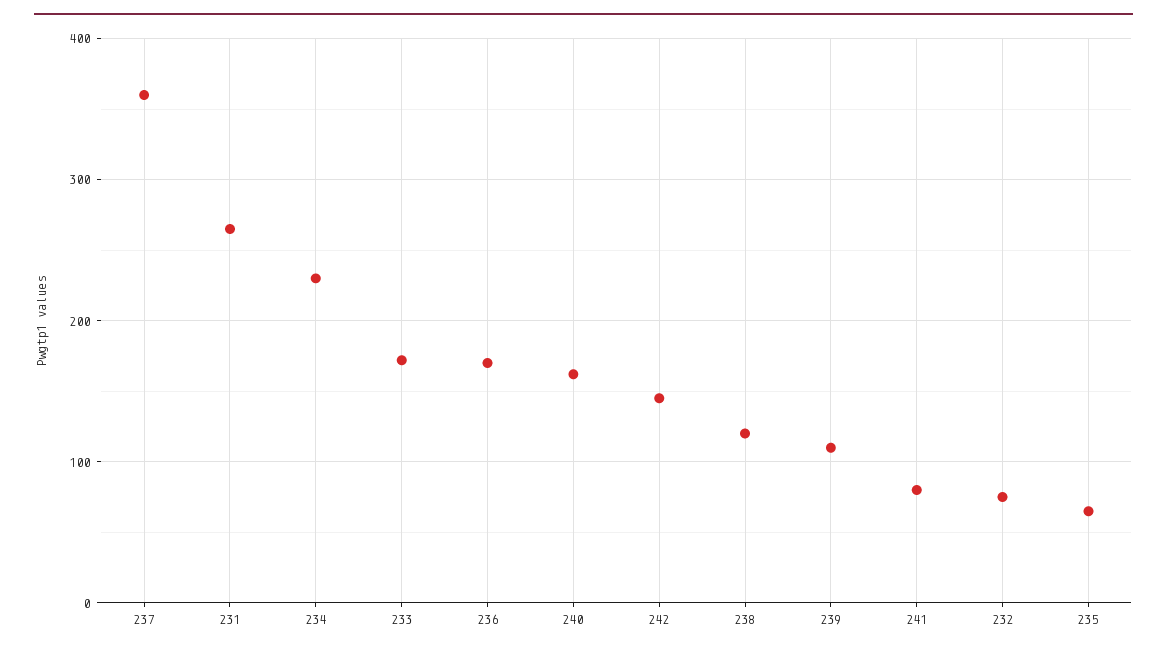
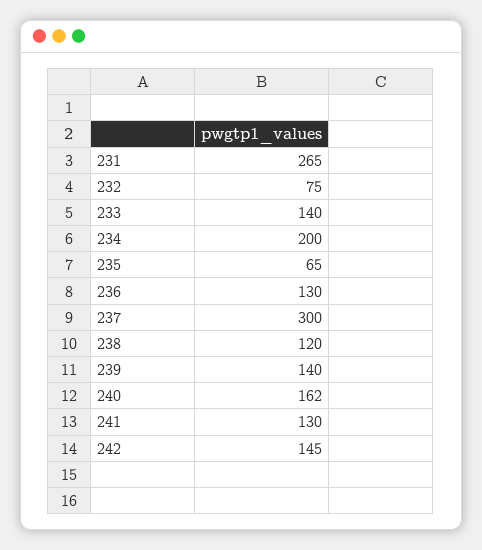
237: 360 -> 300
234: 230 -> 200
233: 170 -> 140
236: 170 -> 130
239: 110 -> 140
241: 80 -> 130

